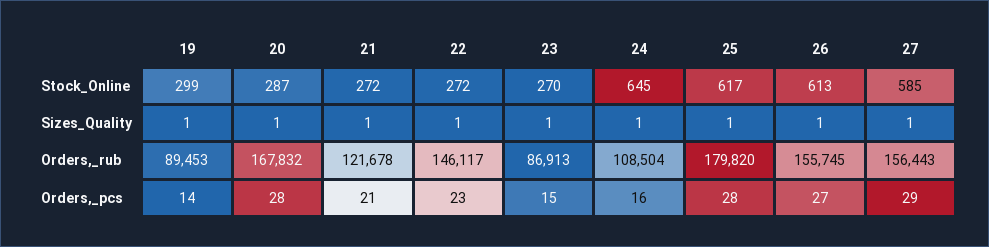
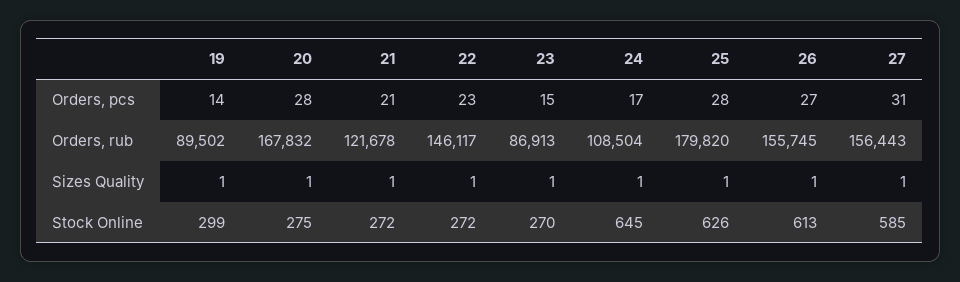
20, Stock_Online: 287 -> 275
25, Stock_Online: 617 -> 626
19, Orders,_rub: 89453 -> 89502
24, Orders,_pcs: 16 -> 17
27, Orders,_pcs: 29 -> 31

